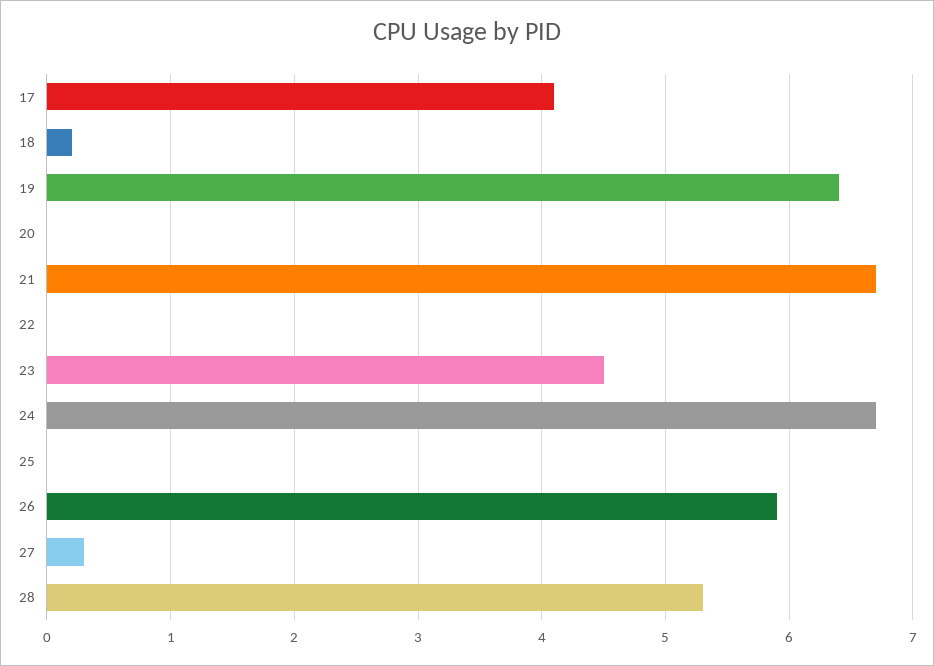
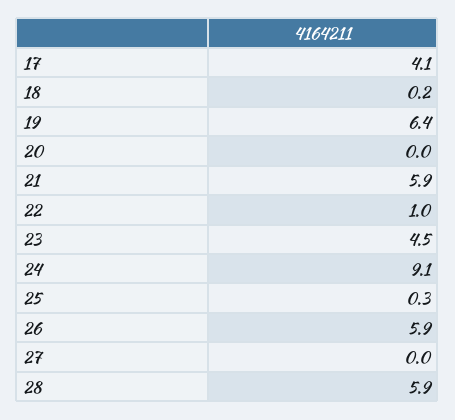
21: 6.7 -> 5.9
22: 0 -> 1
24: 6.7 -> 9.1
25: 0 -> 0.3
27: 0.3 -> 0
28: 5.3 -> 5.9

